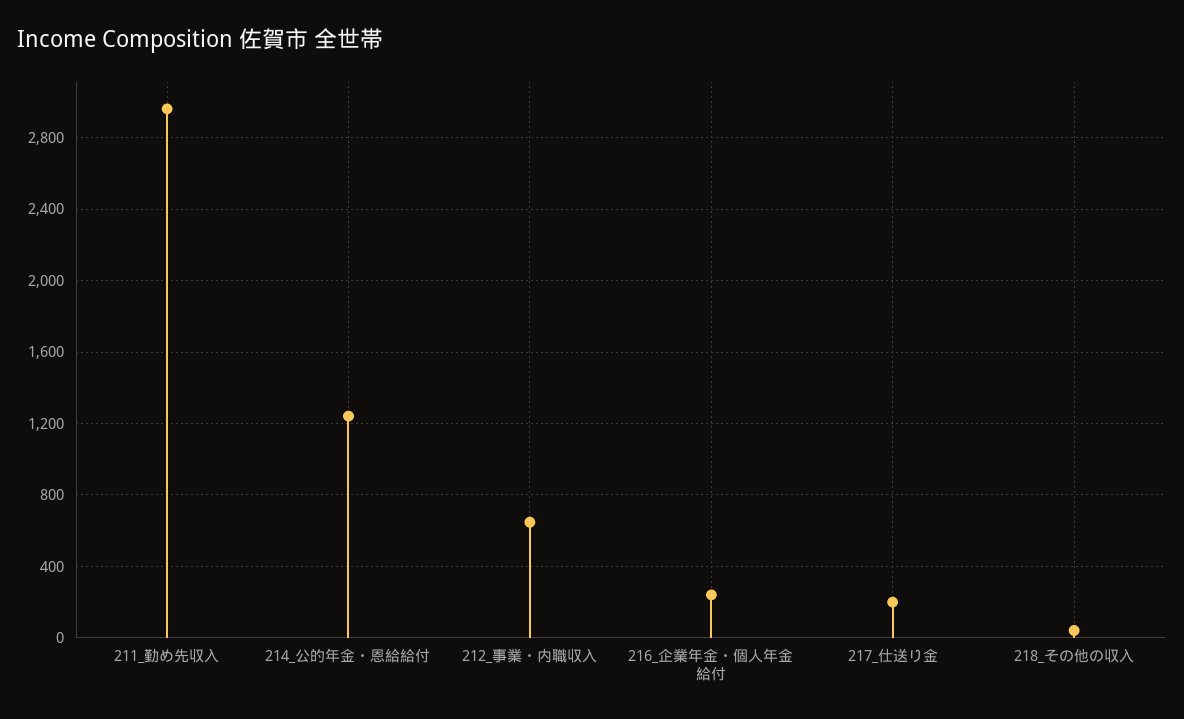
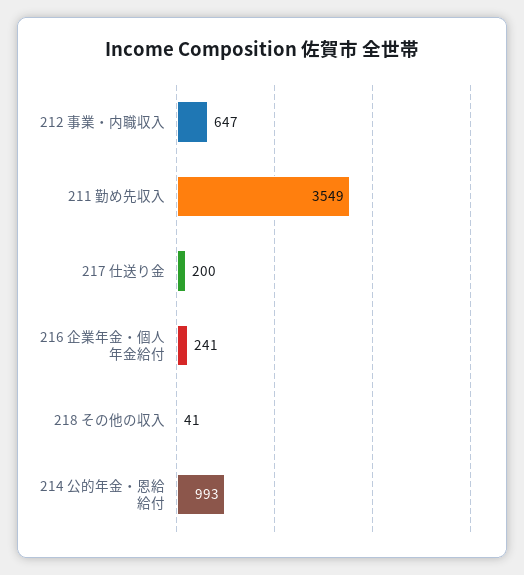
211_勤め先収入: 2950 -> 3549
214_公的年金・恩給給付: 1250 -> 993

